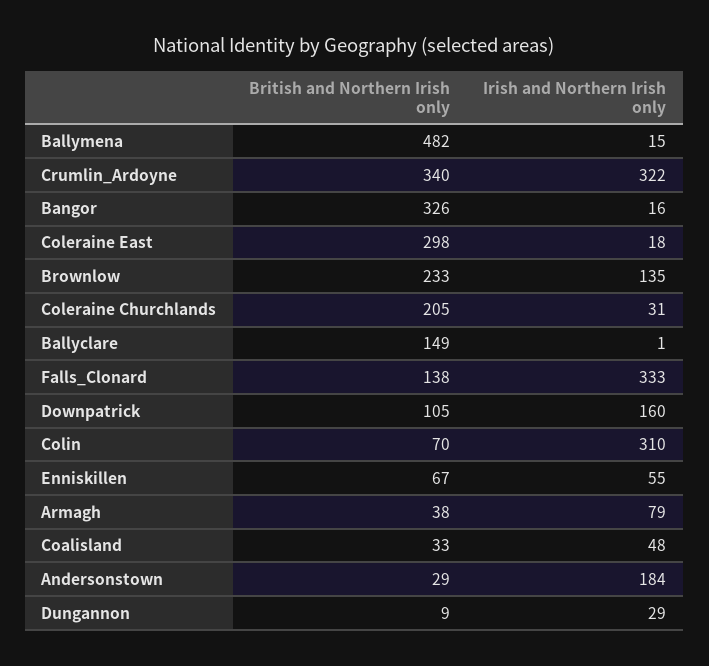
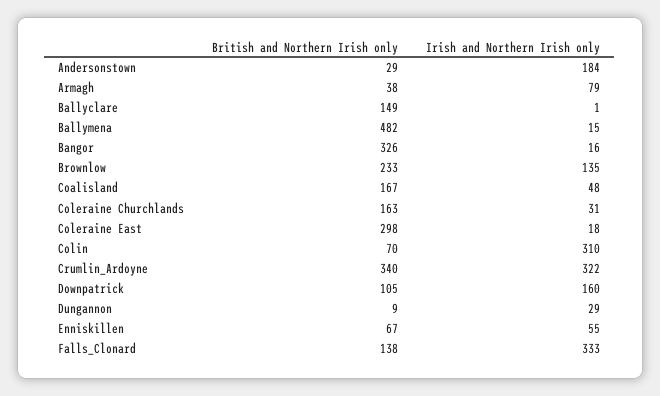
British and Northern Irish only, Coleraine Churchlands: 205 -> 163
British and Northern Irish only, Coalisland: 33 -> 167

